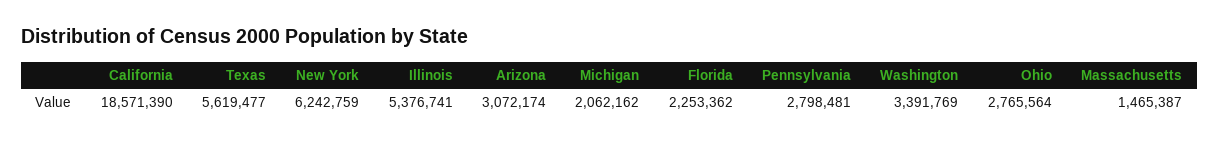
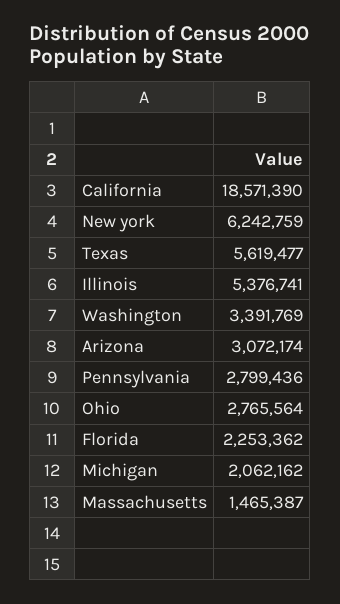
Pennsylvania: 2798481 -> 2799436

